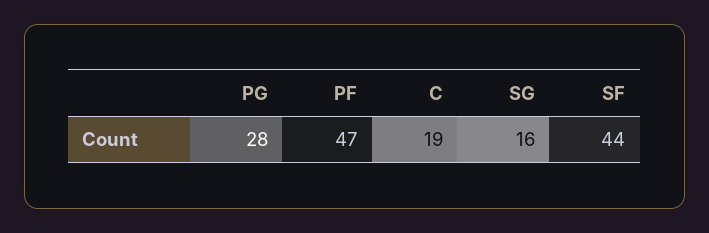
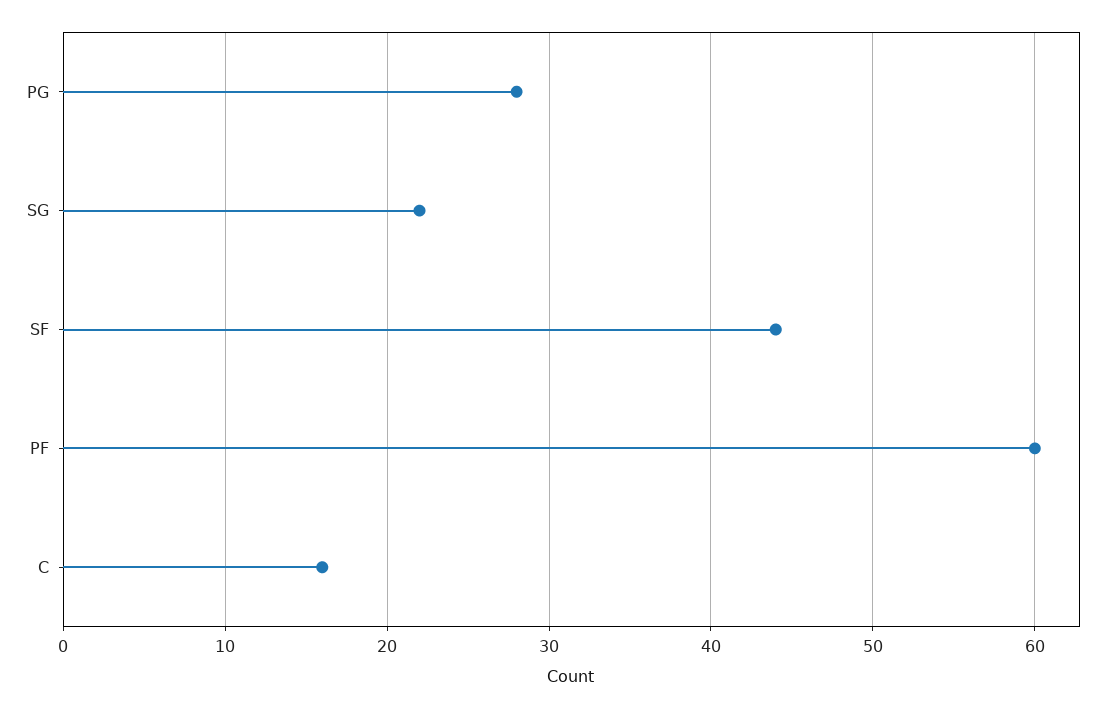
PF: 47 -> 60
C: 19 -> 16
SG: 16 -> 22

